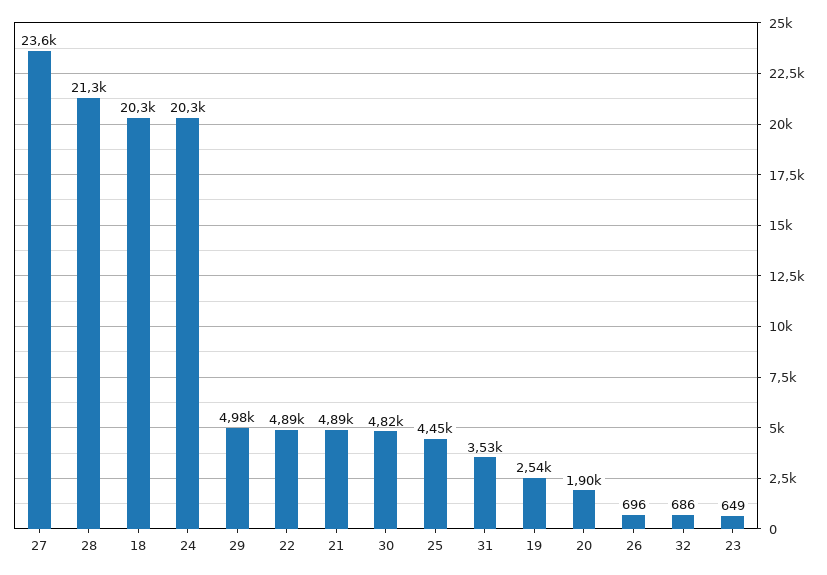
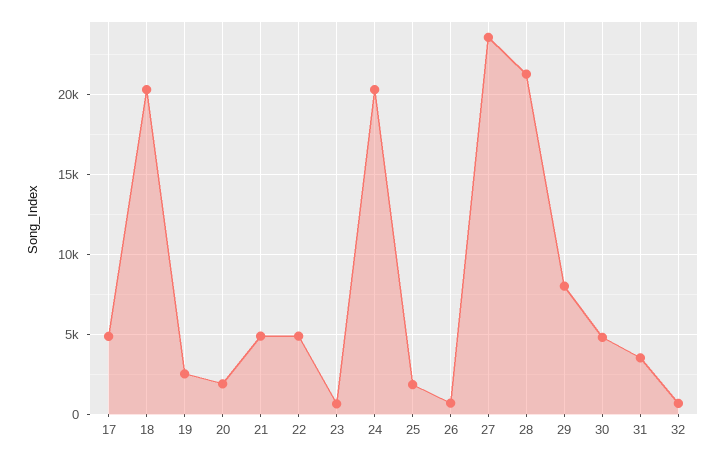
29: 4980 -> 8000
25: 4450 -> 2000
17: none -> 5000

